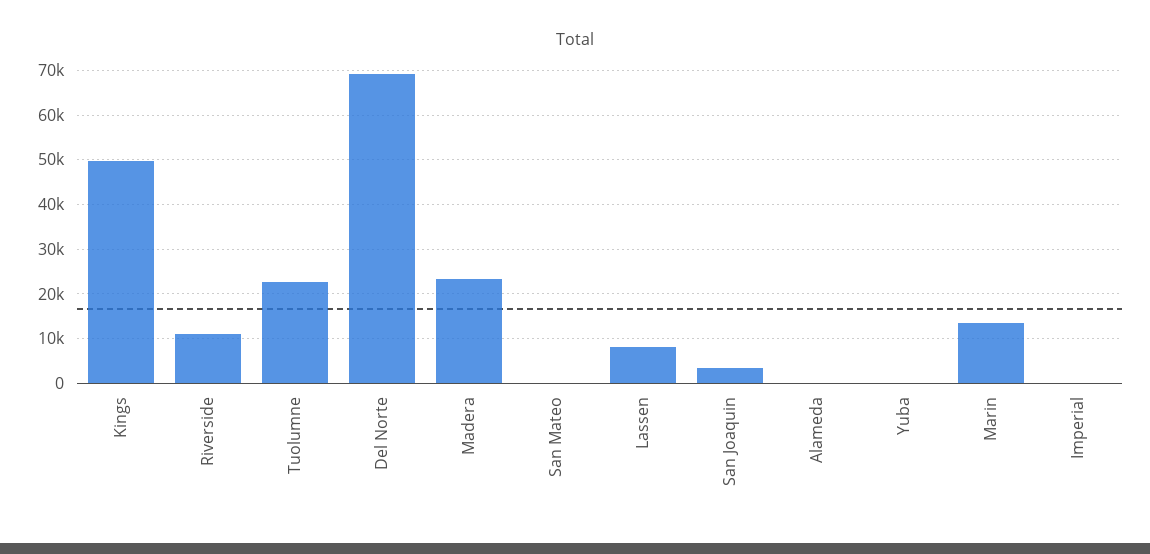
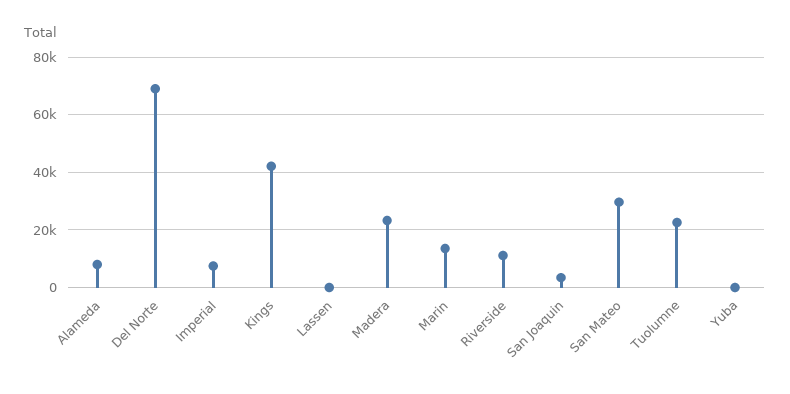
Kings: 50000 -> 42500
San Mateo: 0 -> 30000
Lassen: 8000 -> 0
Alameda: 0 -> 7500
Imperial: 0 -> 7500

